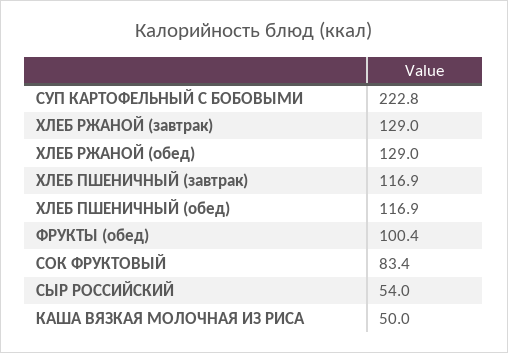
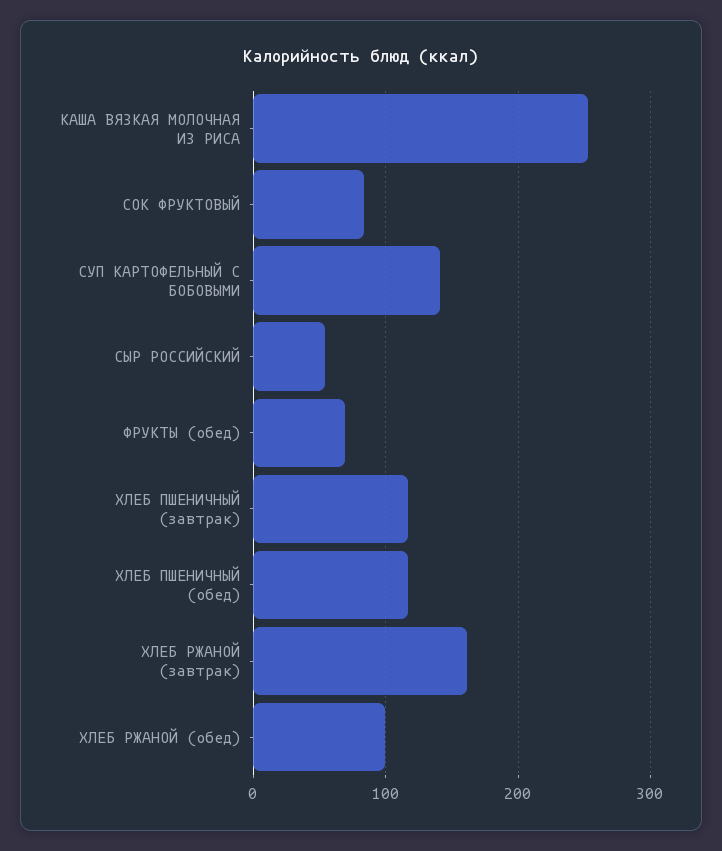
СУП КАРТОФЕЛЬНЫЙ С БОБОВЫМИ: 222.8 -> 140
ХЛЕБ РЖАНОЙ (завтрак): 129 -> 160
ХЛЕБ РЖАНОЙ (обед): 129 -> 100
ФРУКТЫ (обед): 100.4 -> 70
КАША ВЯЗКАЯ МОЛОЧНАЯ ИЗ РИСА: 50 -> 250

